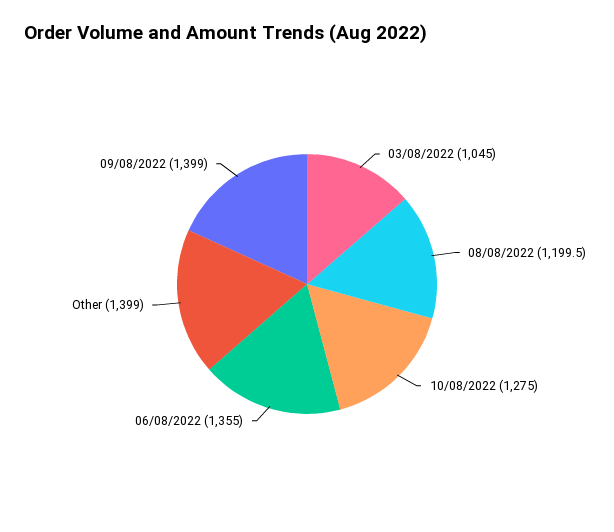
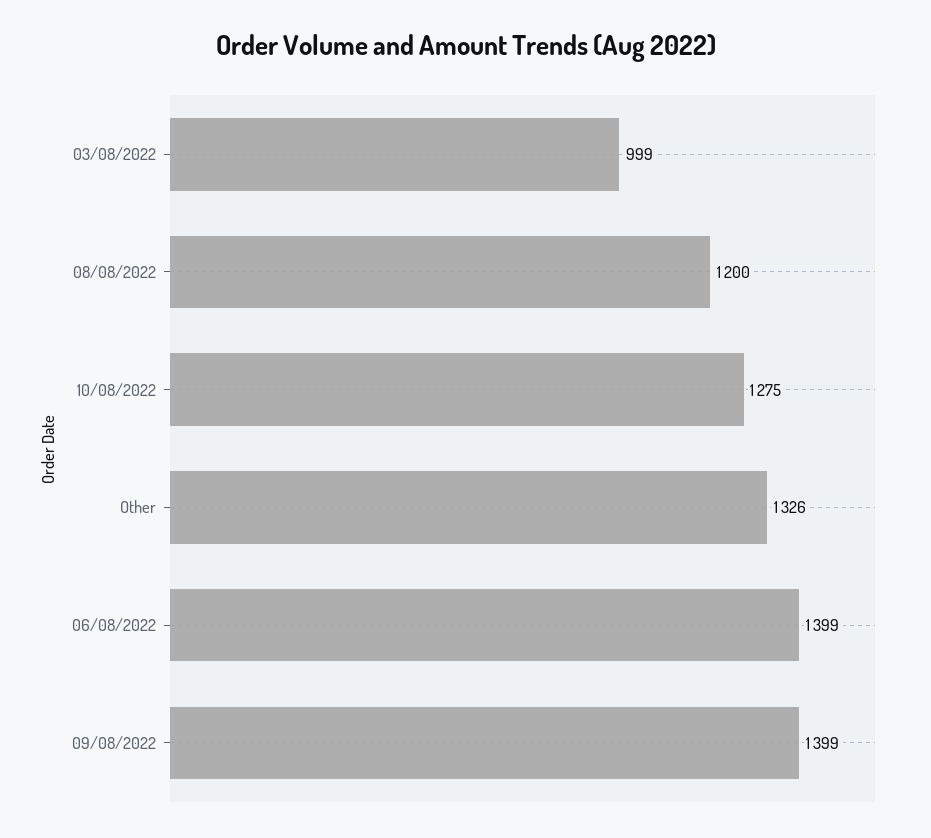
03/08/2022: 1045 -> 999
06/08/2022: 1355 -> 1399
Other: 1399 -> 1326

